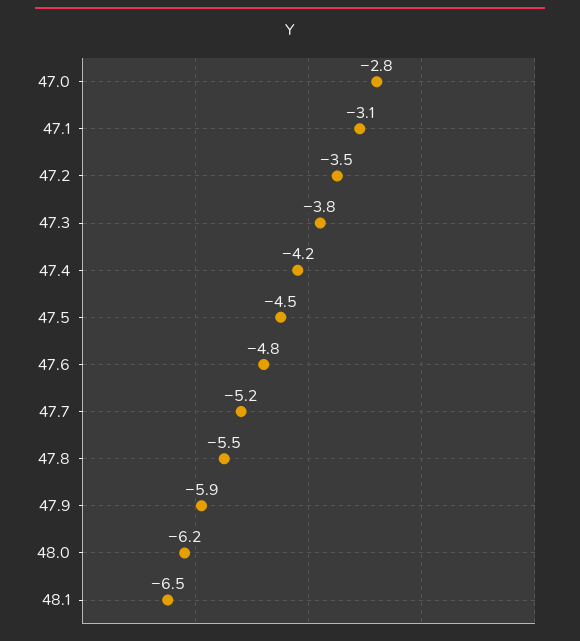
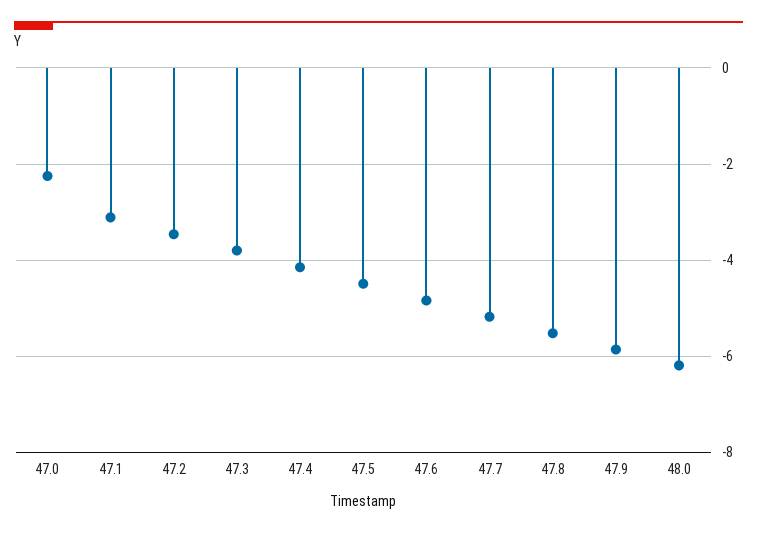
47.0: -2.8 -> -2.2
48.1: -6.5 -> none

